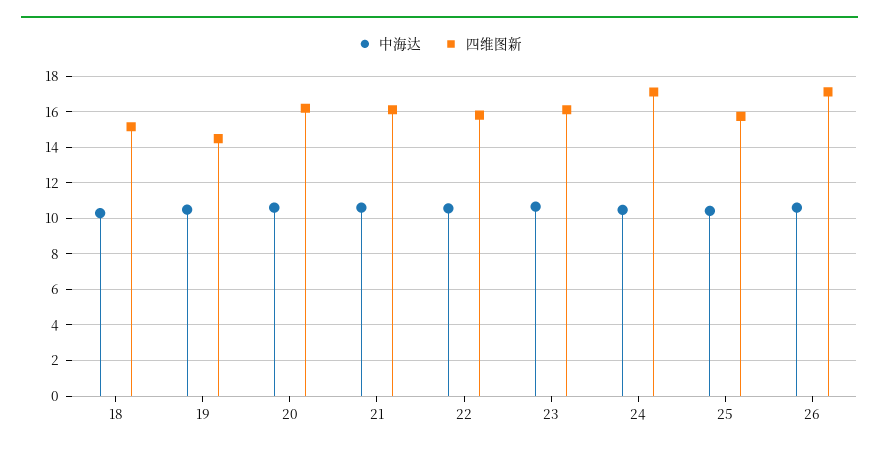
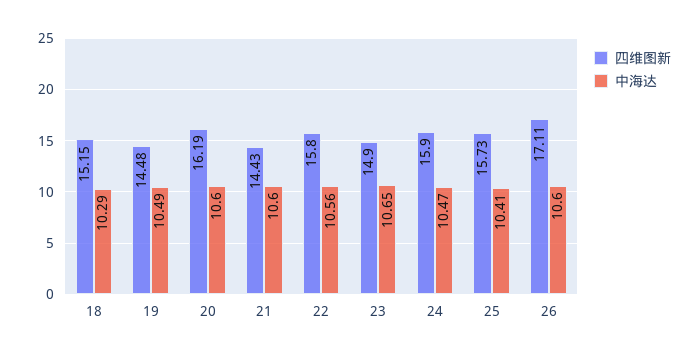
四维图新, 21: 16 -> 14.43
四维图新, 23: 16 -> 14.9
四维图新, 24: 17 -> 15.9

